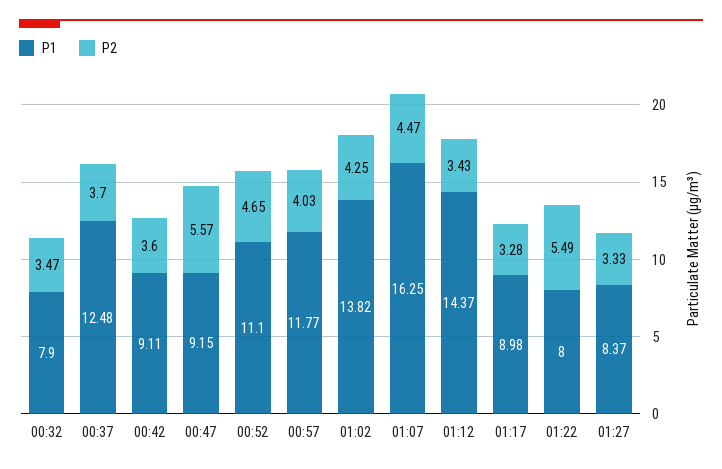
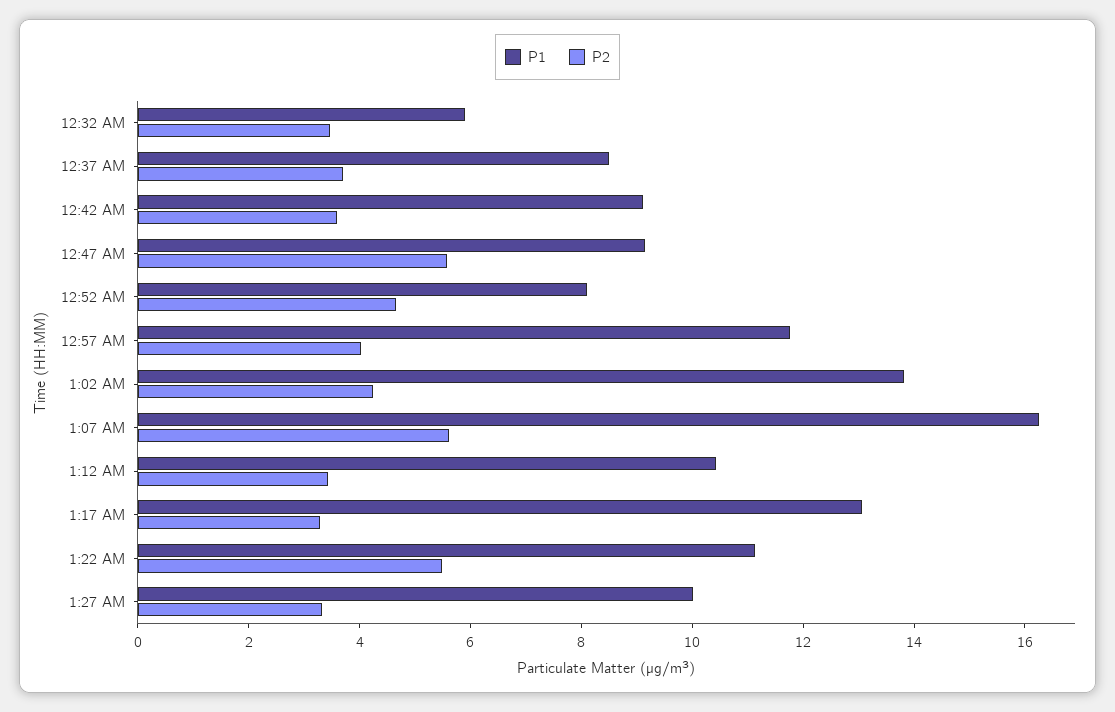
P1, 00:32: 7.9 -> 6
P1, 00:37: 12.48 -> 8.5
P1, 00:52: 11.1 -> 8
P2, 01:07: 4.47 -> 5.5
P1, 01:12: 14.37 -> 10.5
P1, 01:17: 8.98 -> 13
P1, 01:22: 8 -> 11
P1, 01:27: 8.37 -> 10

